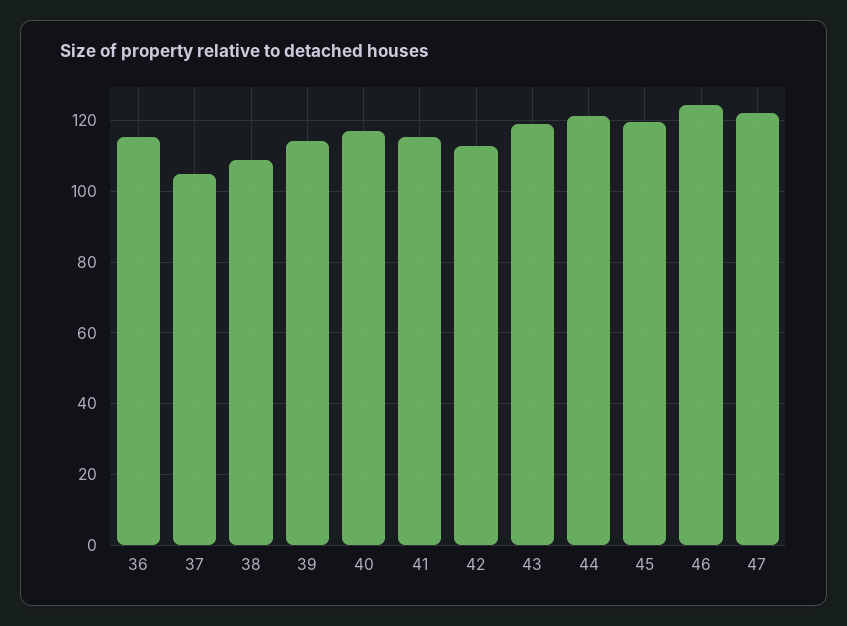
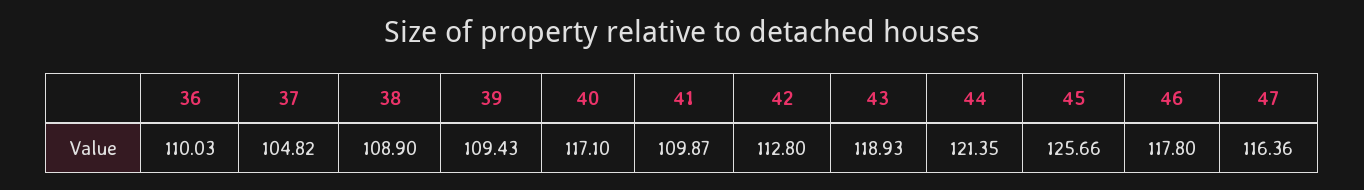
36: 116 -> 110.03
39: 114 -> 109.43
41: 116 -> 109.87
45: 120 -> 125.66
46: 124 -> 117.8
47: 122 -> 116.36

